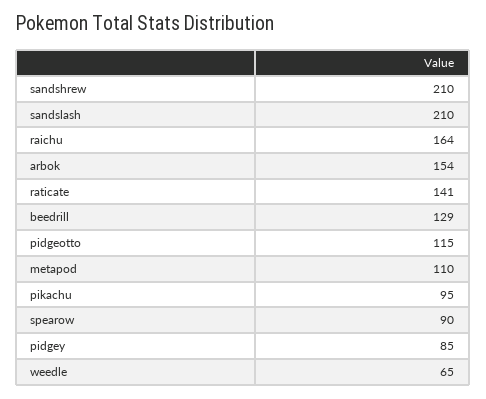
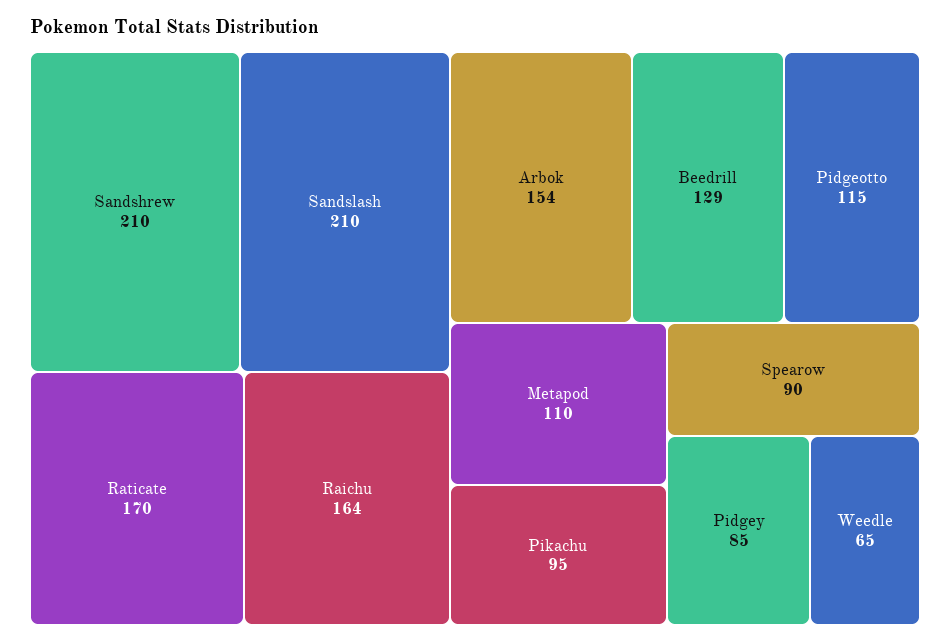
raticate: 141 -> 170

